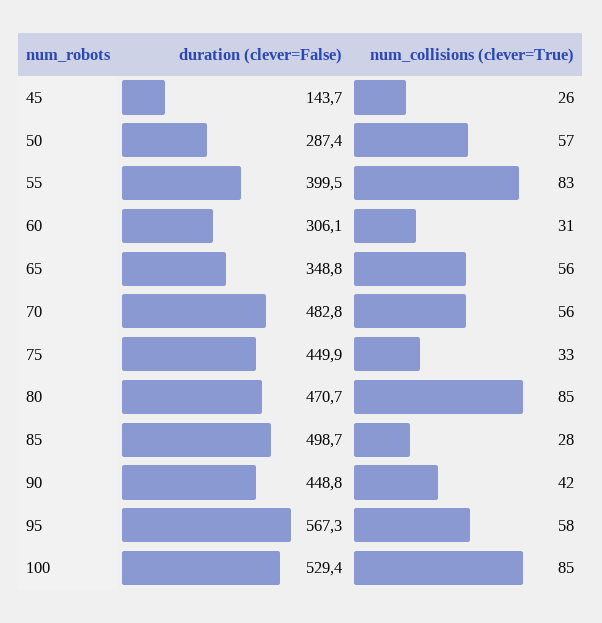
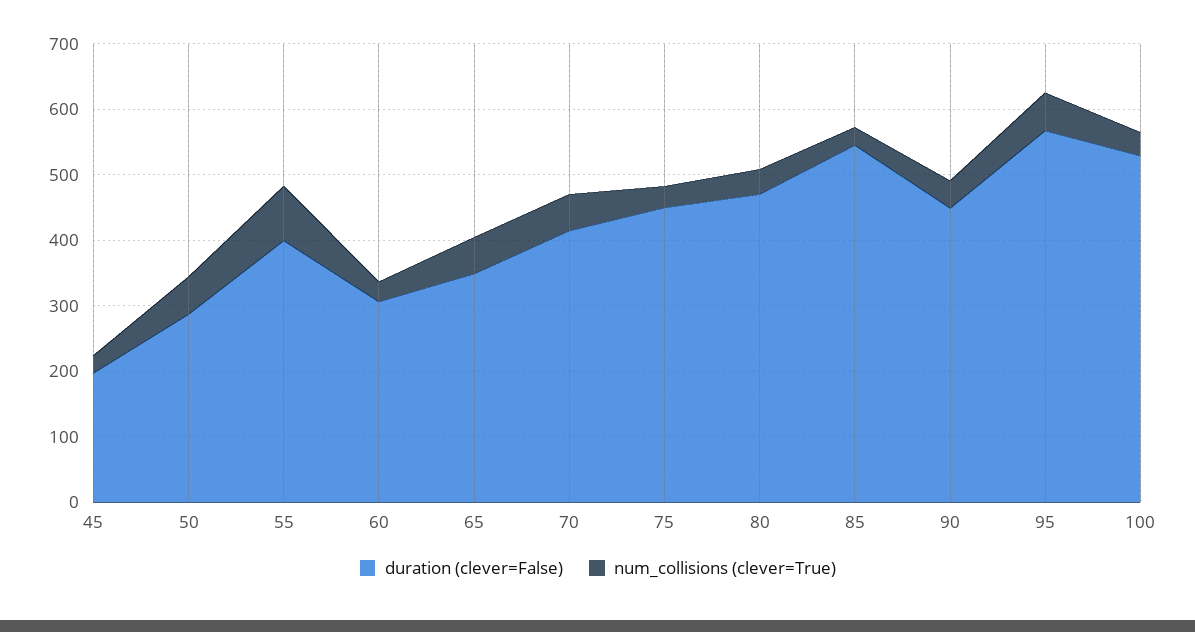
duration (clever=False), 45: 143.7 -> 200
duration (clever=False), 70: 482.8 -> 420
num_collisions (clever=True), 80: 85 -> 40
duration (clever=False), 85: 498.7 -> 540
num_collisions (clever=True), 100: 85 -> 40

